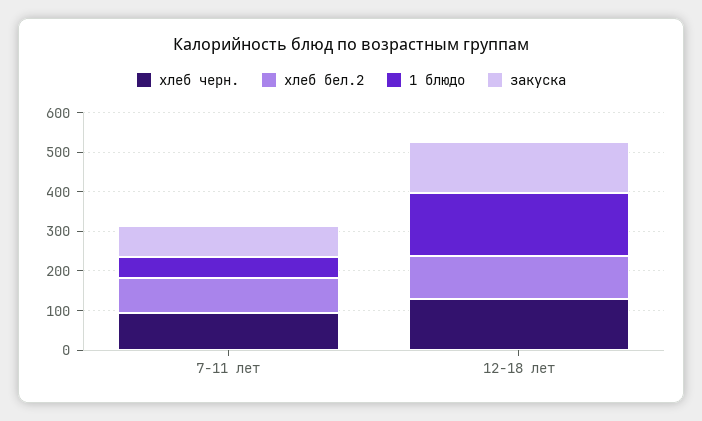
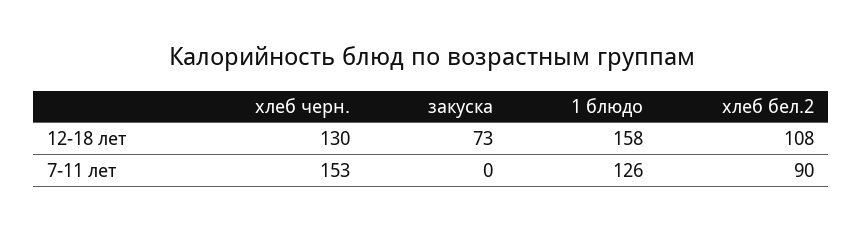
хлеб черн., 7-11 лет: 100 -> 153
1 блюдо, 7-11 лет: 50 -> 126
закуска, 7-11 лет: 75 -> 0
закуска, 12-18 лет: 125 -> 73

